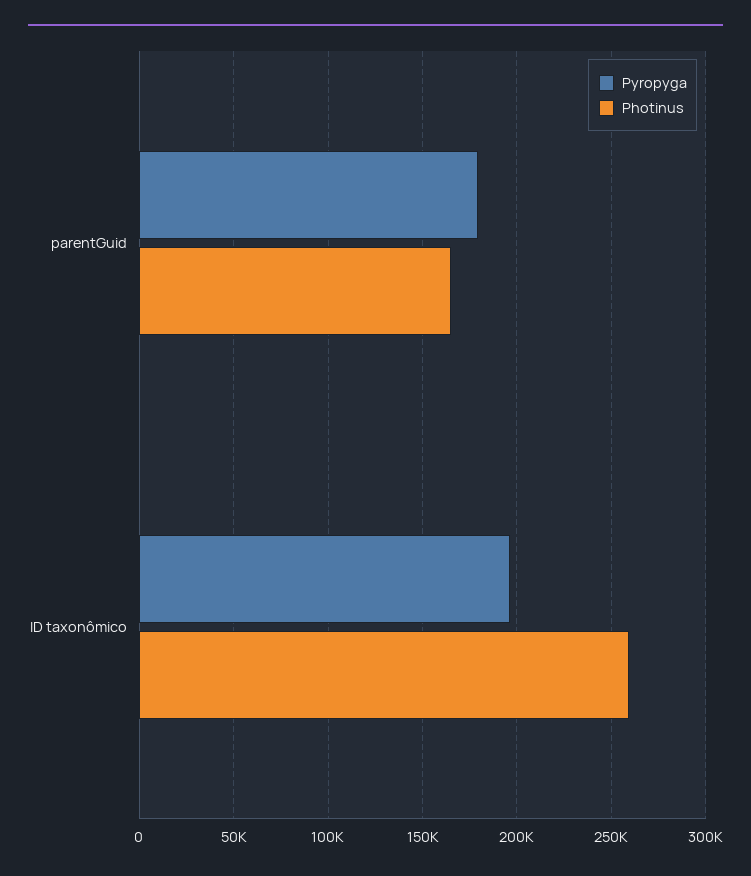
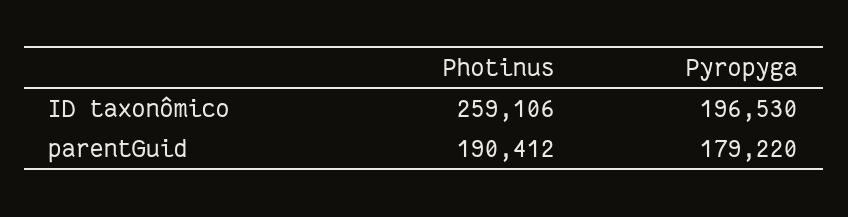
Photinus, parentGuid: 165000 -> 190412

